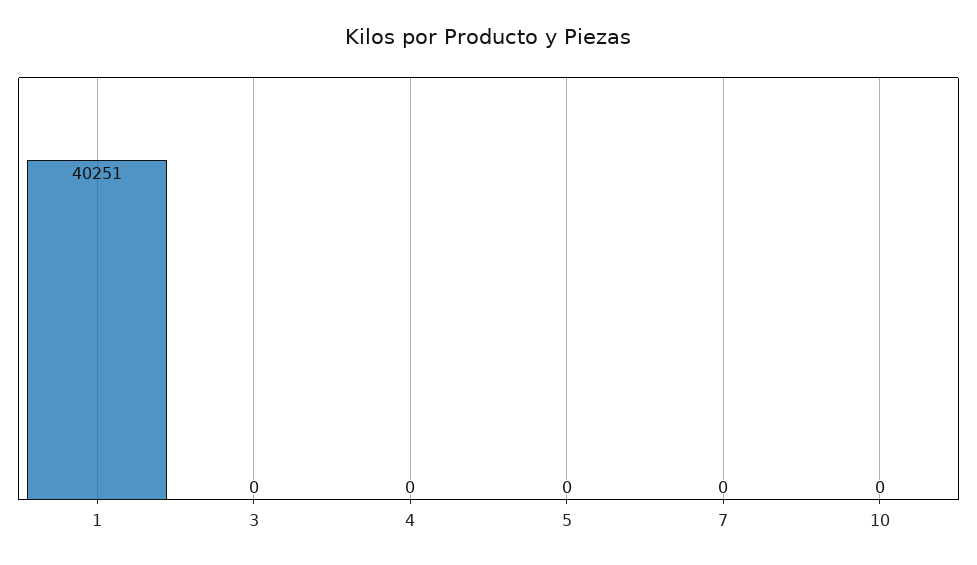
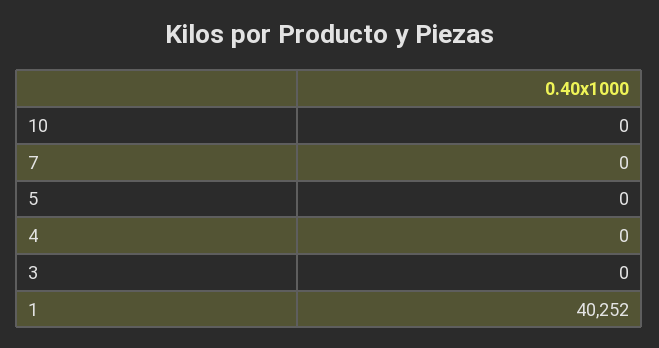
1: 40251 -> 40252

